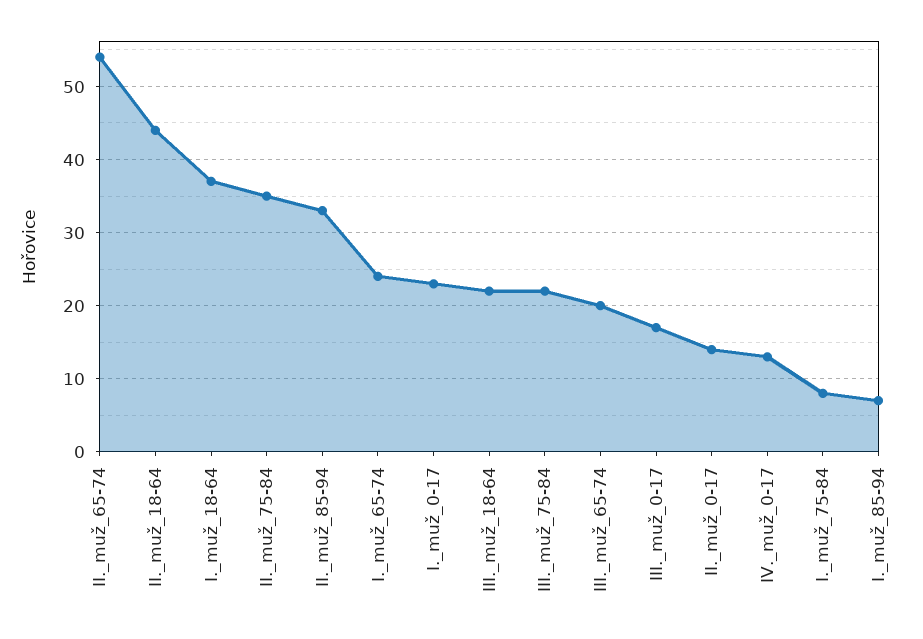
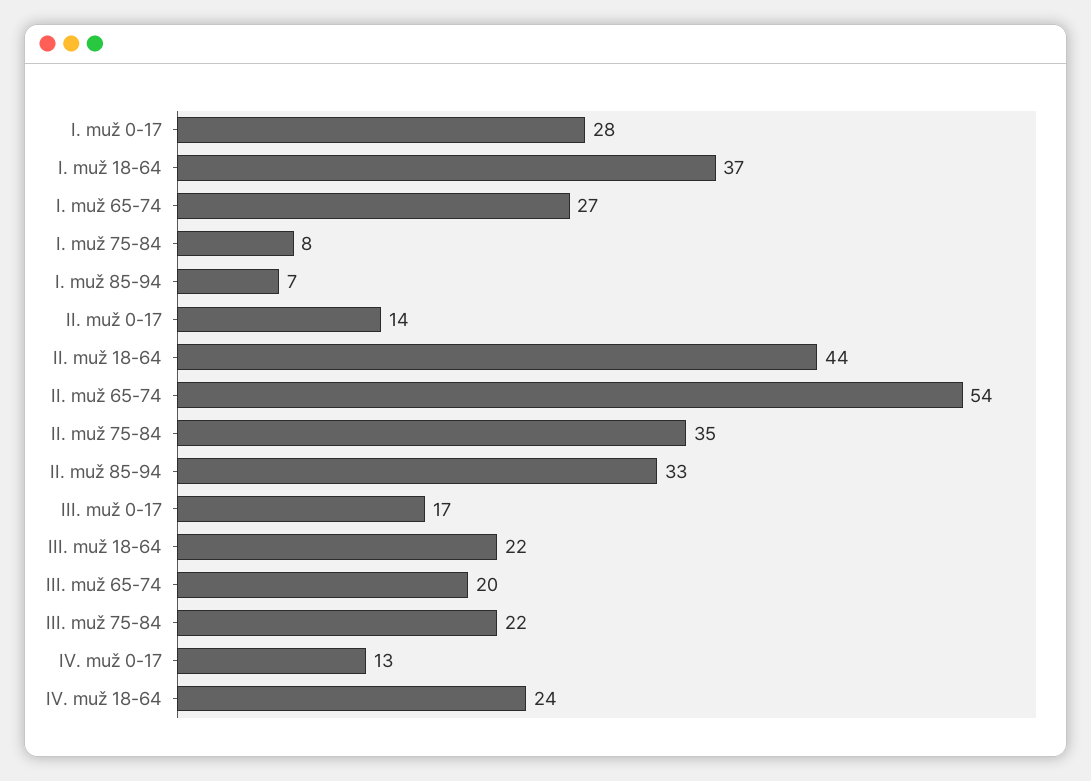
I._muž_65-74: 24 -> 27
I._muž_0-17: 23 -> 28
IV. muž 18-64: none -> 24

